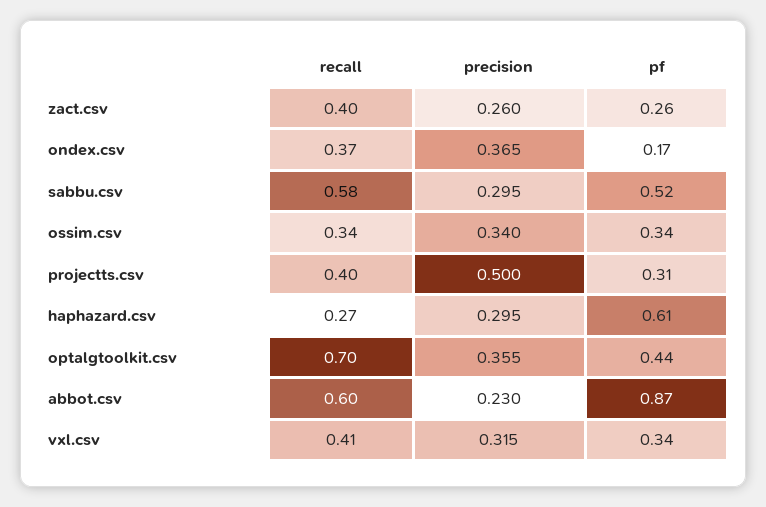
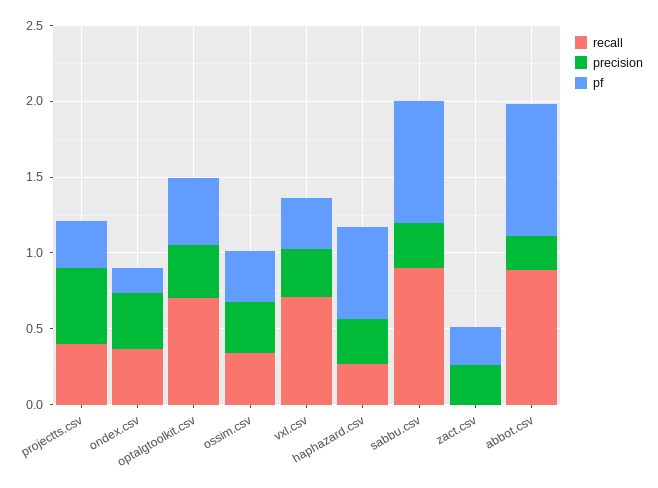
recall, zact.csv: 0.4 -> 0
recall, sabbu.csv: 0.58 -> 0.9
pf, sabbu.csv: 0.52 -> 0.8
recall, abbot.csv: 0.6 -> 0.9
recall, vxl.csv: 0.41 -> 0.7

